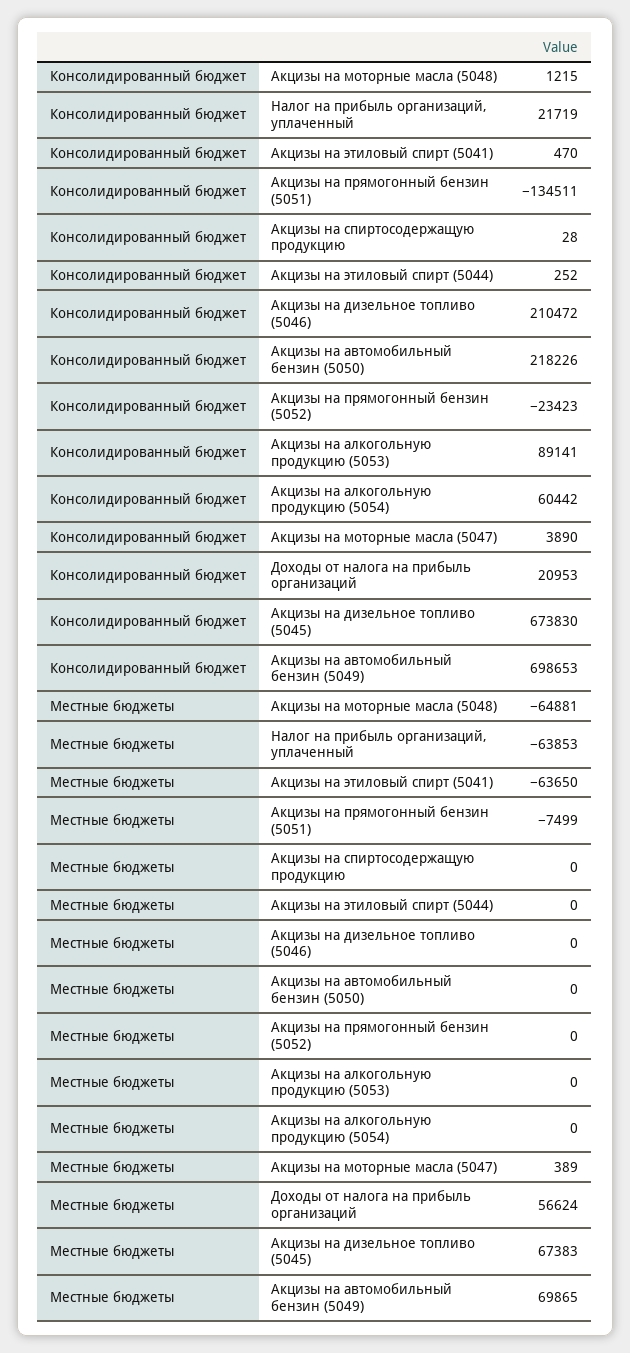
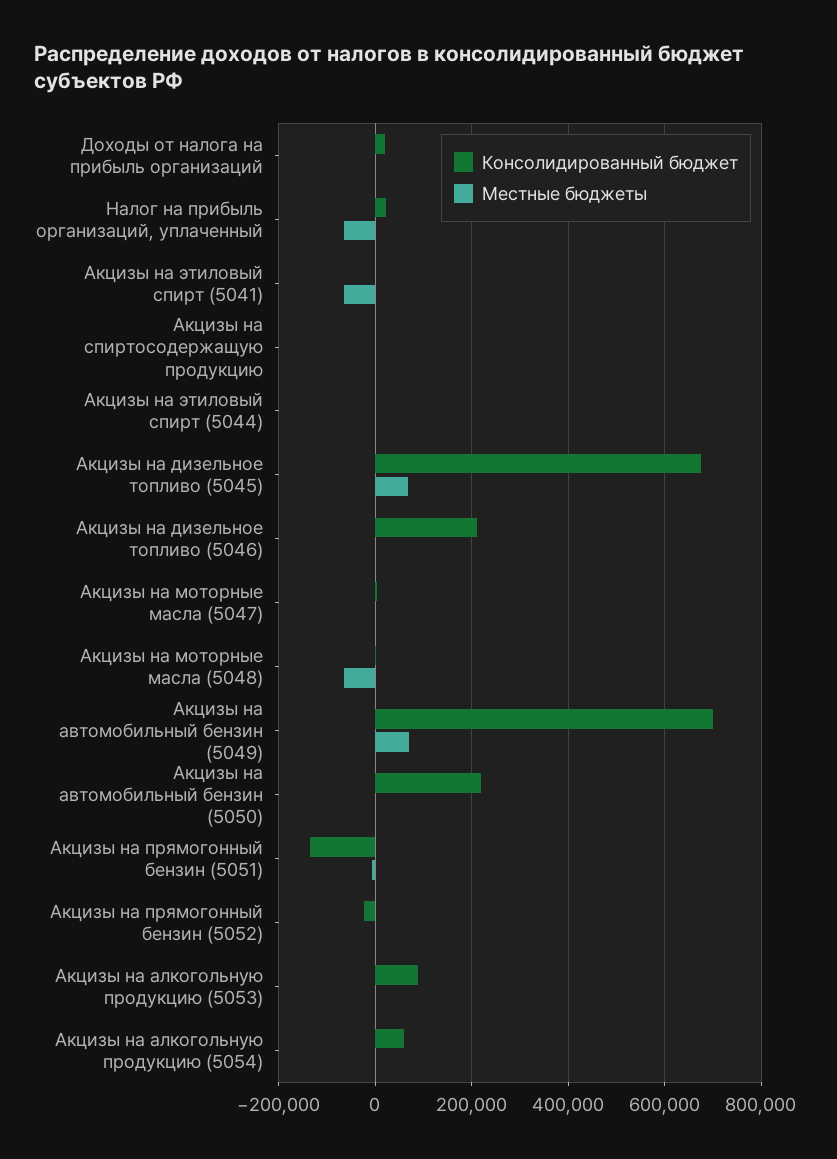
Местные бюджеты, Доходы от налога на прибыль организаций: 56624 -> 0

